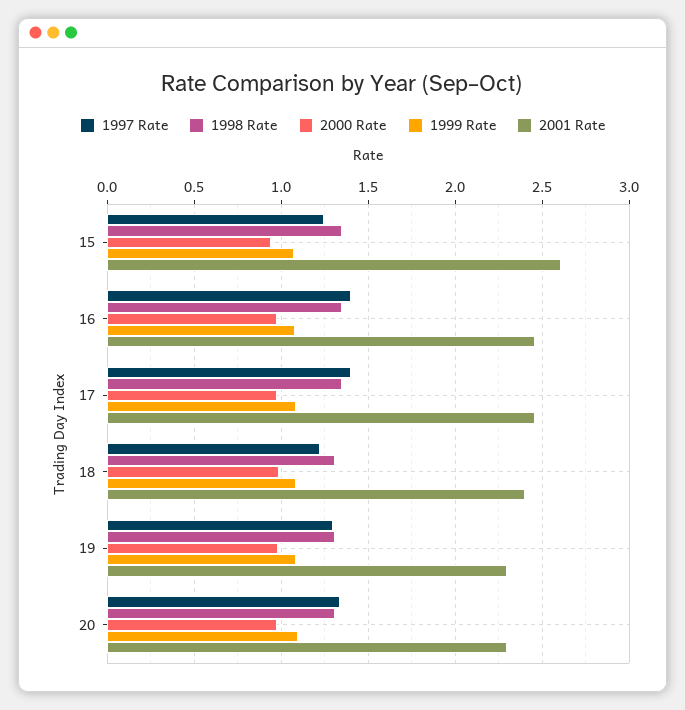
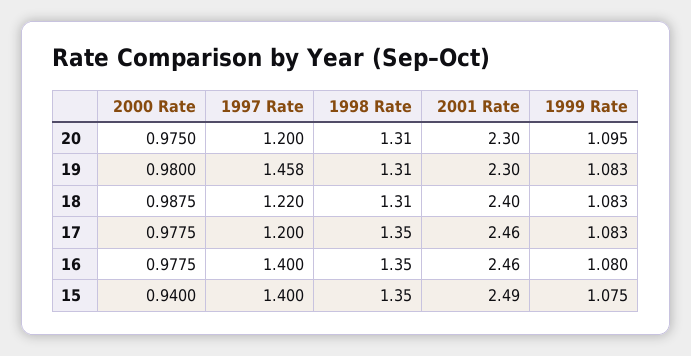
1997 Rate, 15: 1.25 -> 1.4
2001 Rate, 15: 2.6 -> 2.49
1997 Rate, 17: 1.4 -> 1.2
1997 Rate, 19: 1.3 -> 1.458
1997 Rate, 20: 1.35 -> 1.2

